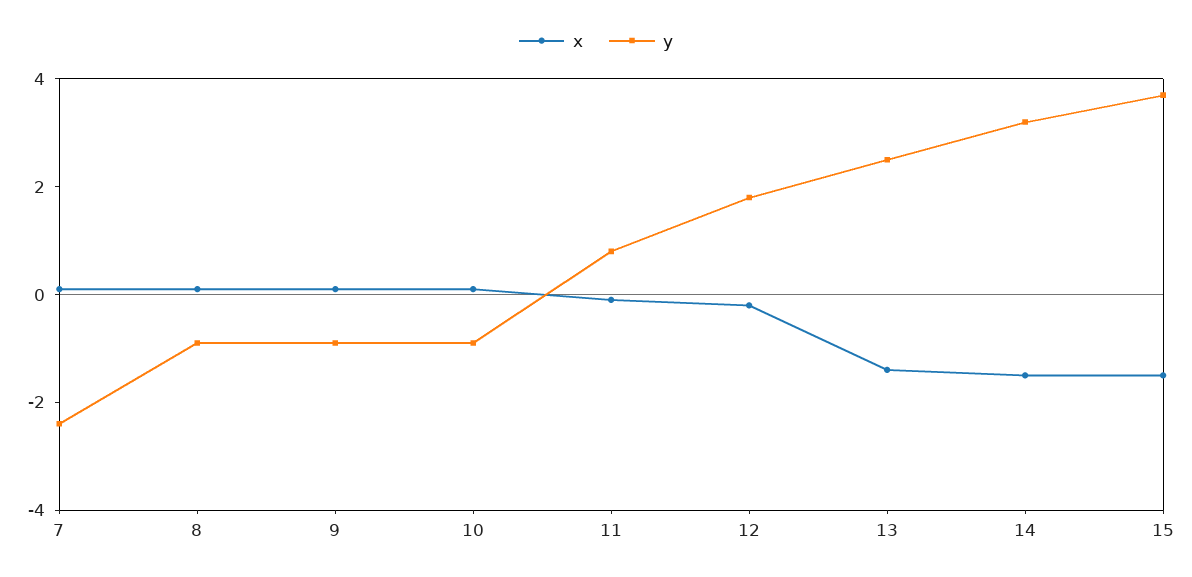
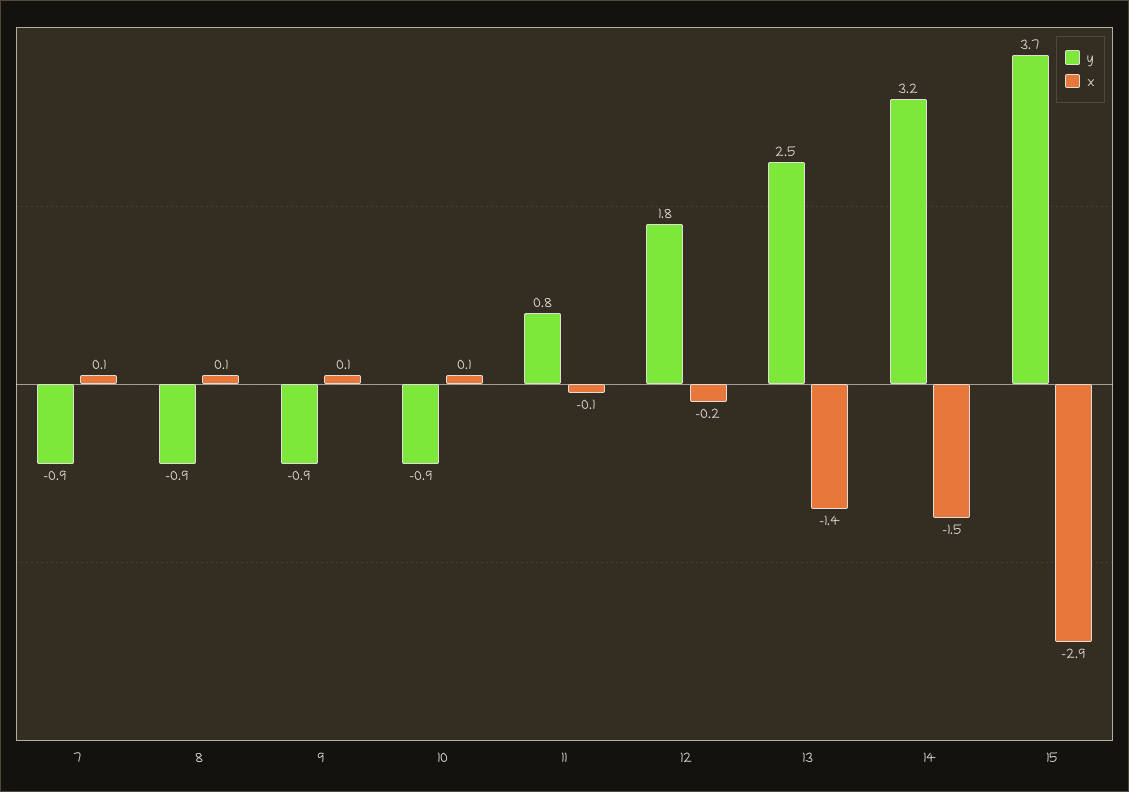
y, 7: -2.5 -> -0.9
x, 15: -1.5 -> -2.9

